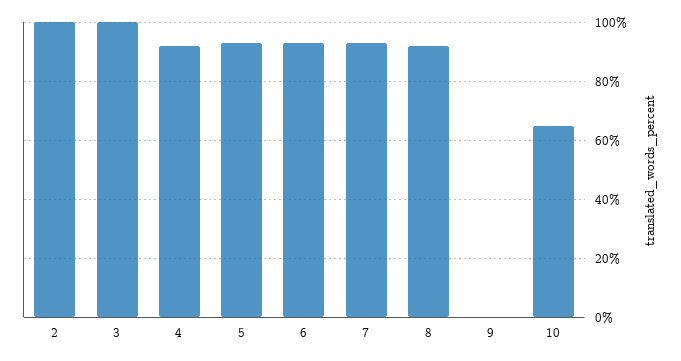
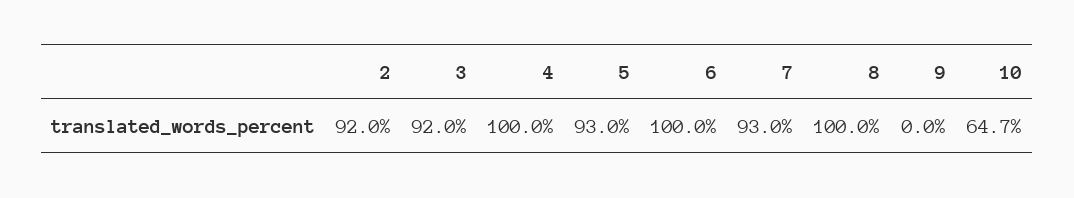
2: 100 -> 92
3: 100 -> 92
4: 92.5 -> 100
6: 92.5 -> 100
8: 92.5 -> 100

